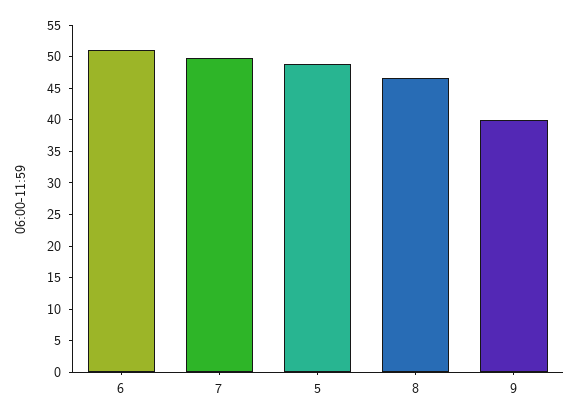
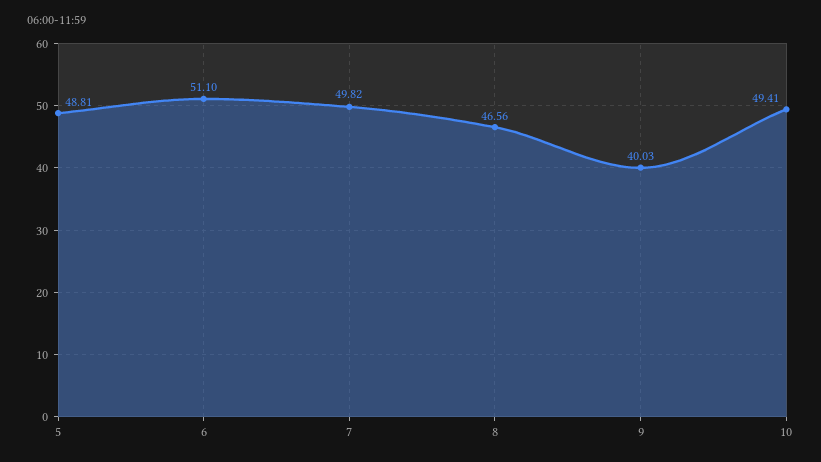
10: none -> 49.41

